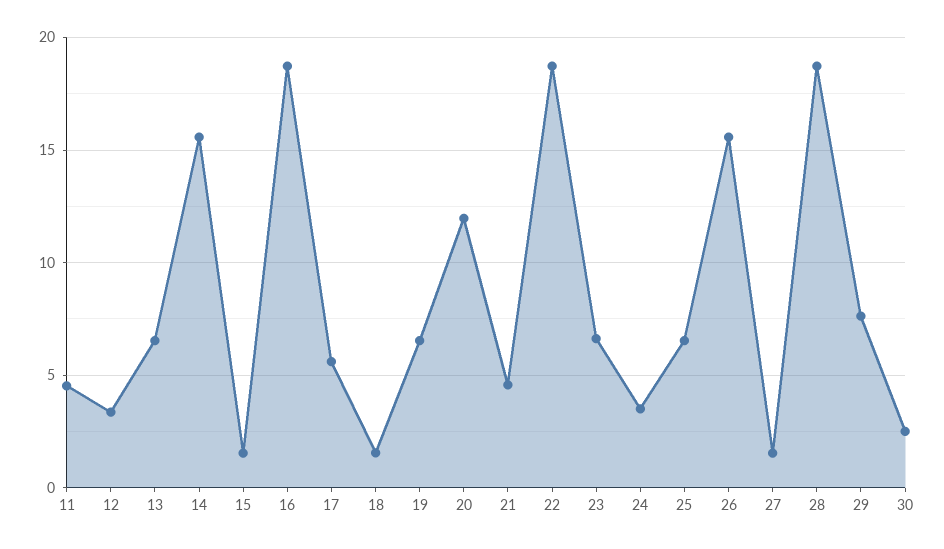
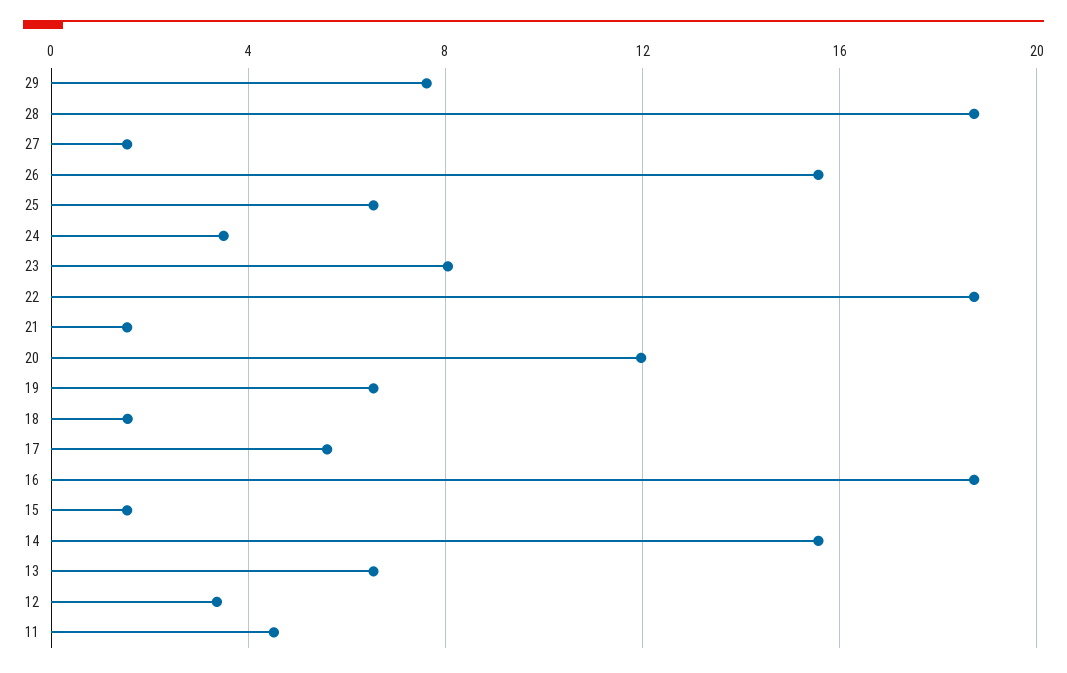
21: 4.5 -> 1.5
23: 6.5 -> 8
30: 2.5 -> none

